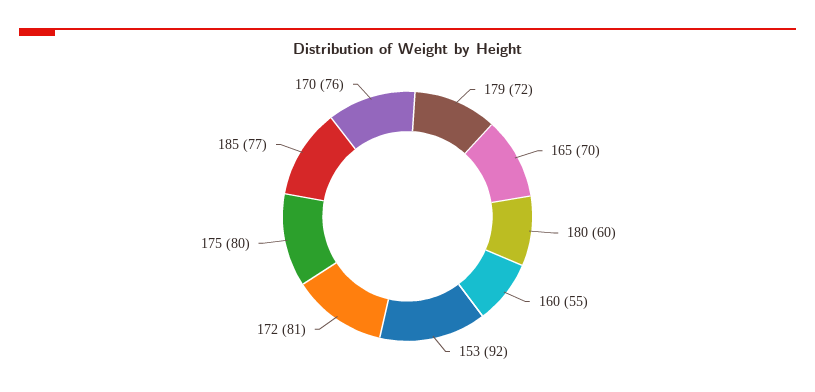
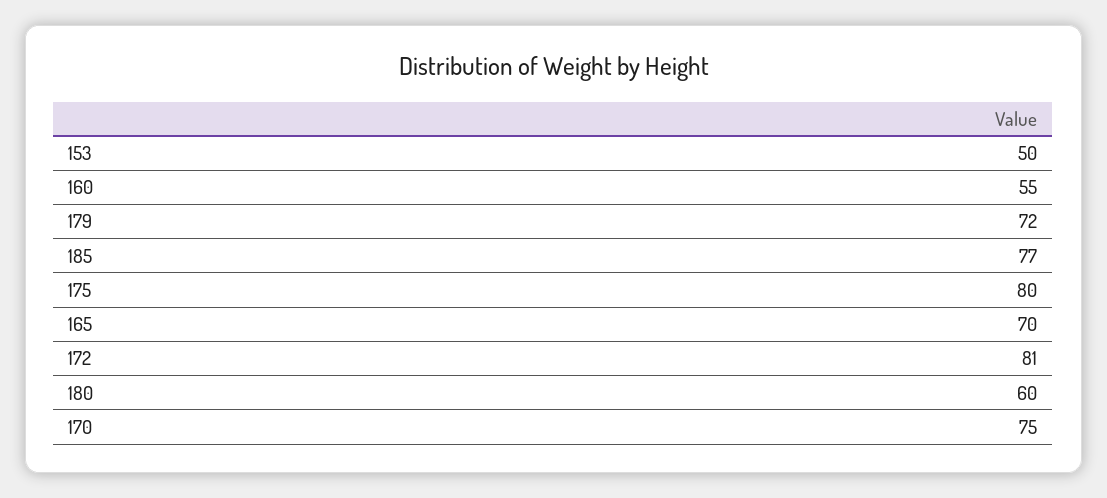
153: 92 -> 50
170: 76 -> 75

